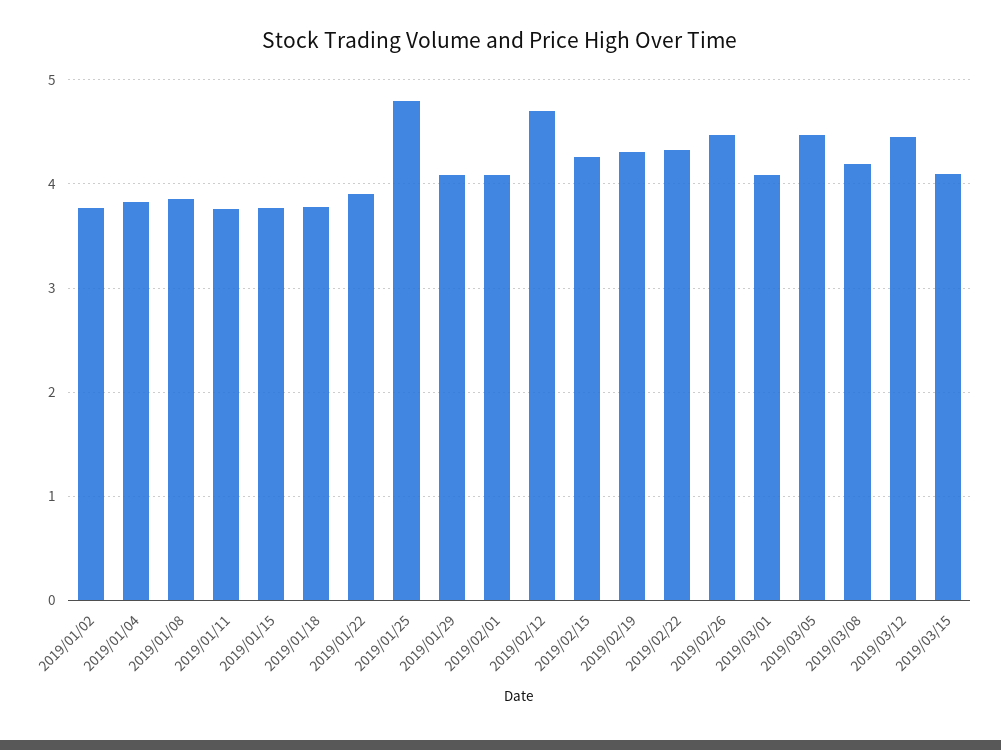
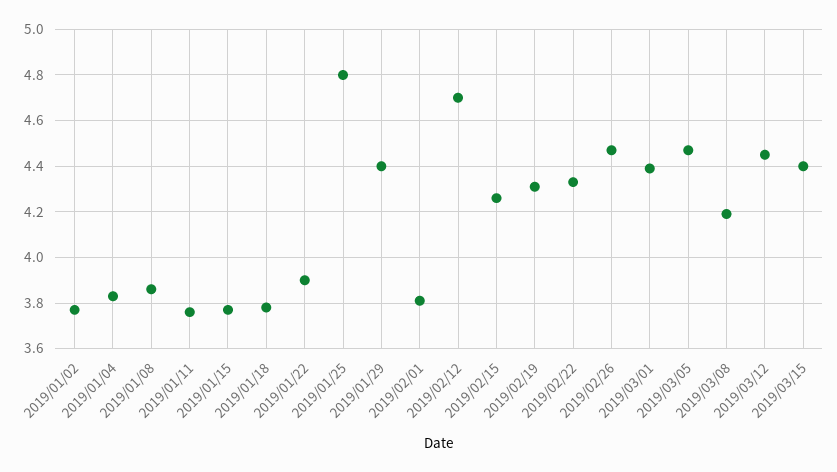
2019/01/29: 4.1 -> 4.4
2019/02/01: 4.1 -> 3.8
2019/03/01: 4.1 -> 4.4
2019/03/15: 4.1 -> 4.4

